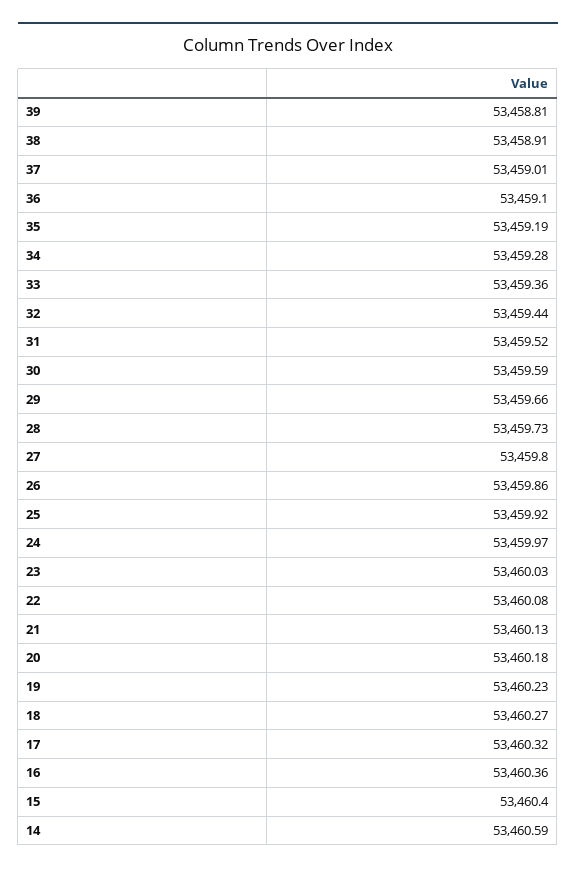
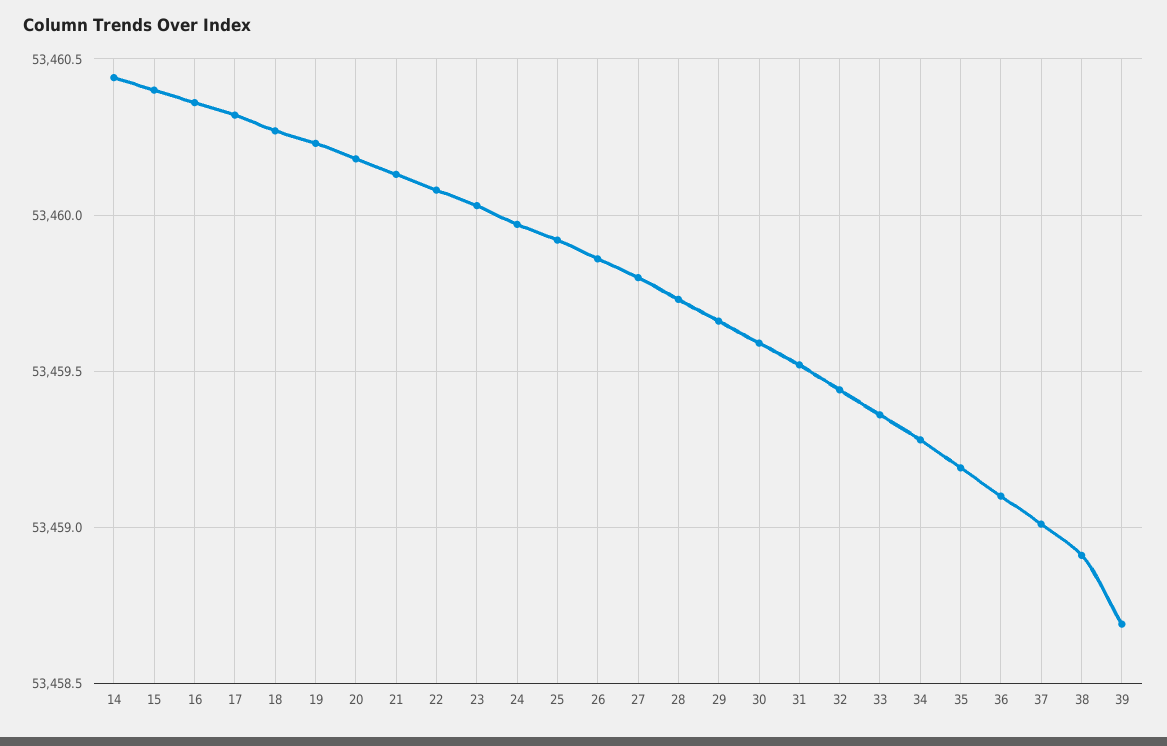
39: 53458.81 -> 53458.7
14: 53460.59 -> 53460.45

